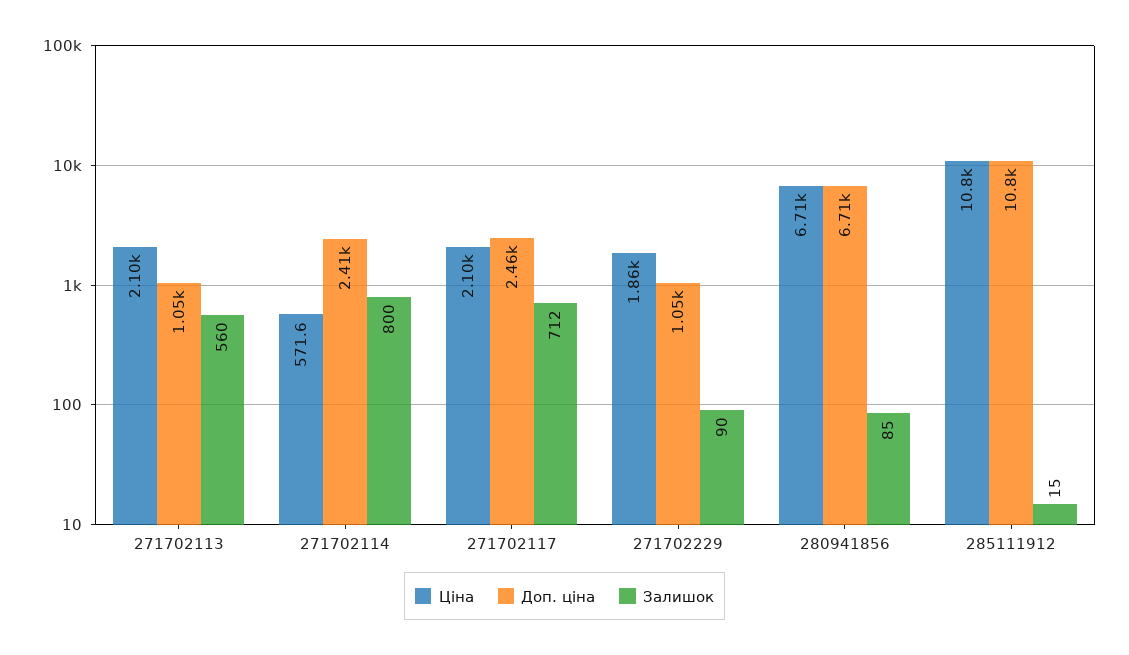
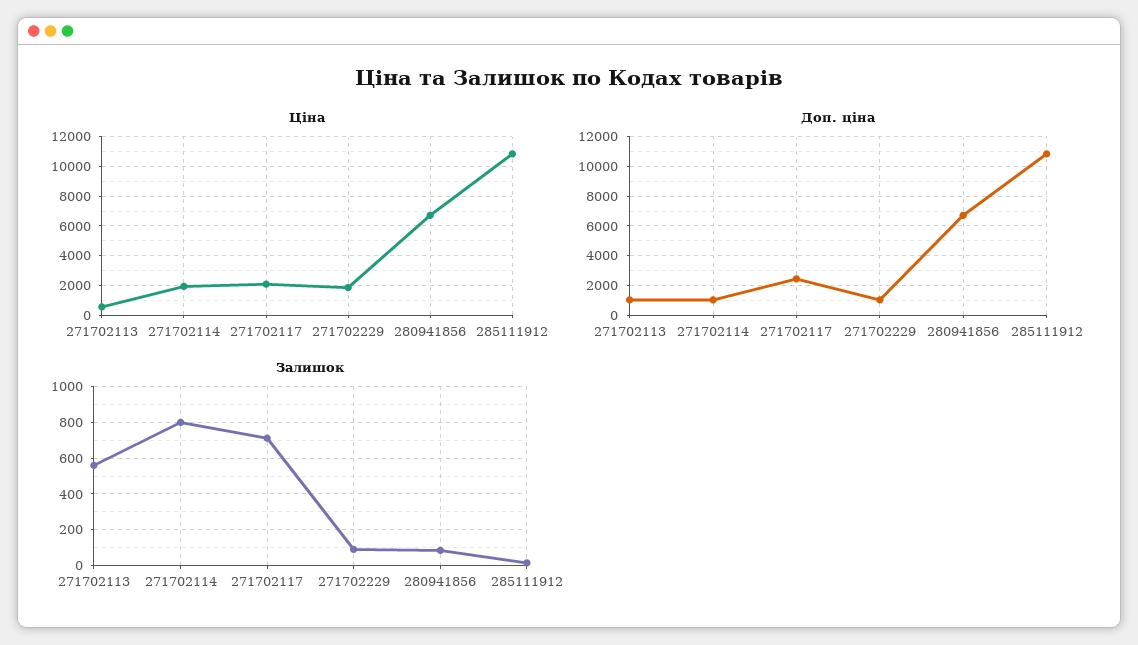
Ціна, 271702113: 2100 -> 500
Ціна, 271702114: 571.6 -> 2000
Доп. ціна, 271702114: 2410 -> 1000

